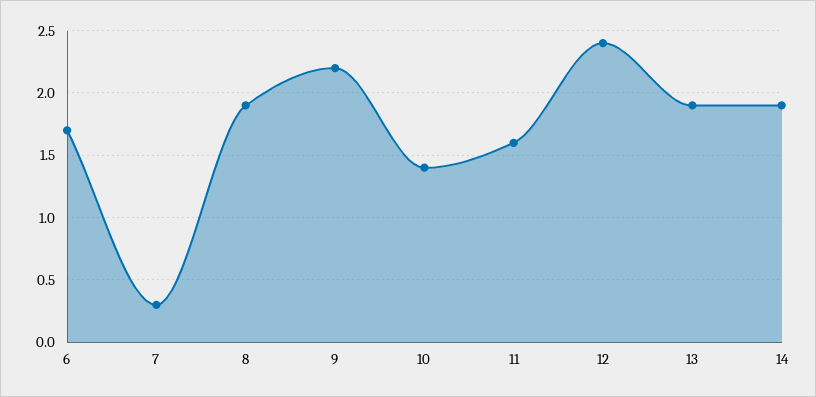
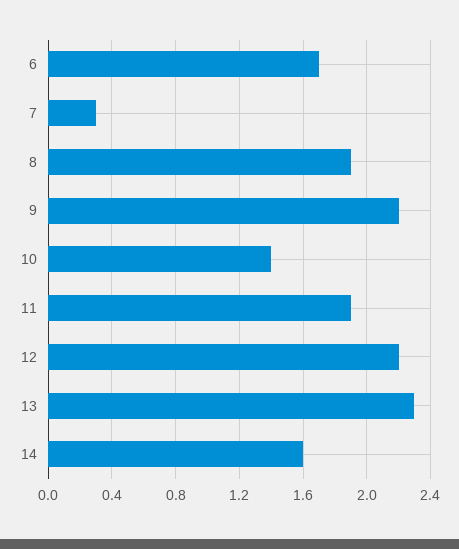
11: 1.6 -> 1.9
12: 2.4 -> 2.2
13: 1.9 -> 2.3
14: 1.9 -> 1.6

